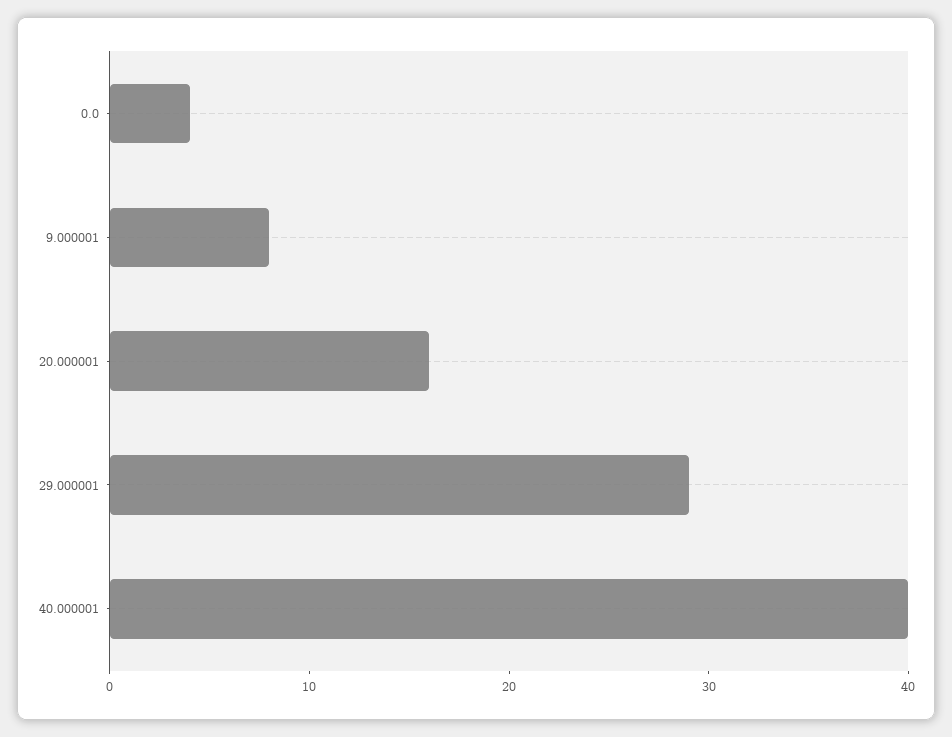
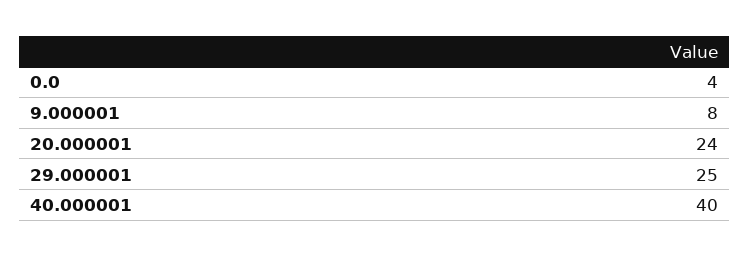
20.000001: 16 -> 24
29.000001: 29 -> 25

